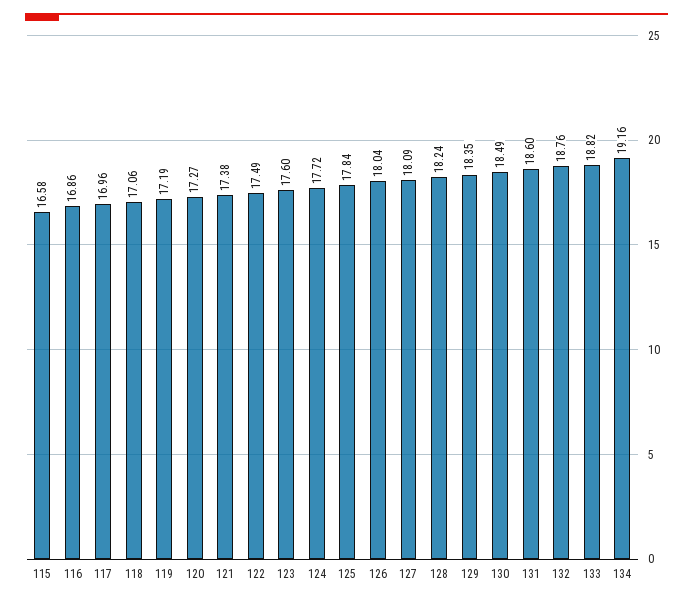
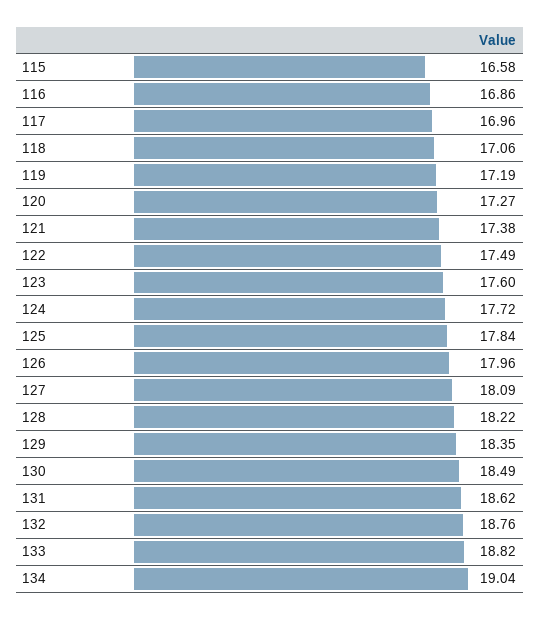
126: 18.04 -> 17.96
128: 18.24 -> 18.22
131: 18.6 -> 18.62
134: 19.16 -> 19.04

